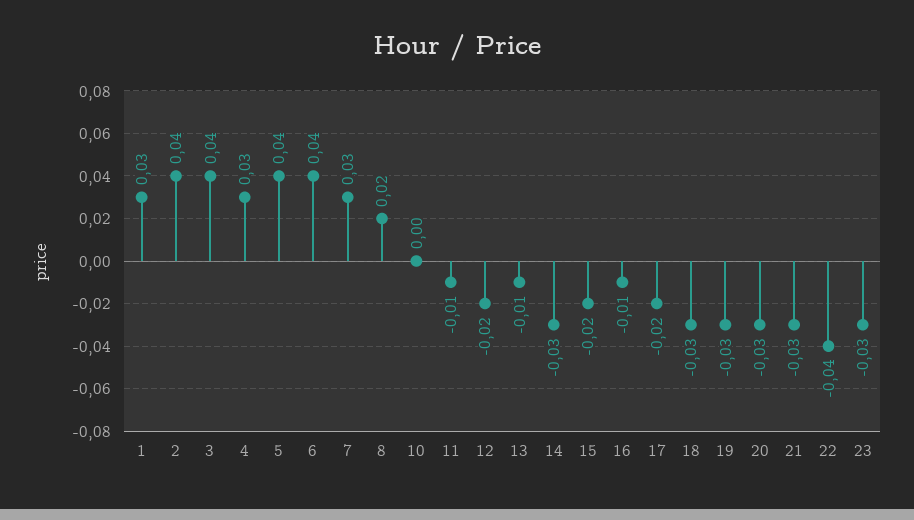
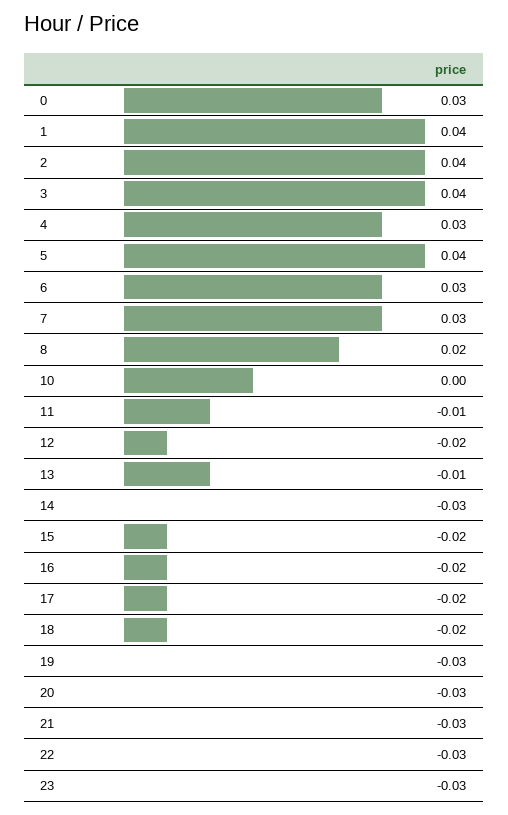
1: 0.03 -> 0.04
6: 0.04 -> 0.03
16: -0.01 -> -0.02
18: -0.03 -> -0.02
22: -0.04 -> -0.03
0: none -> 0.03

